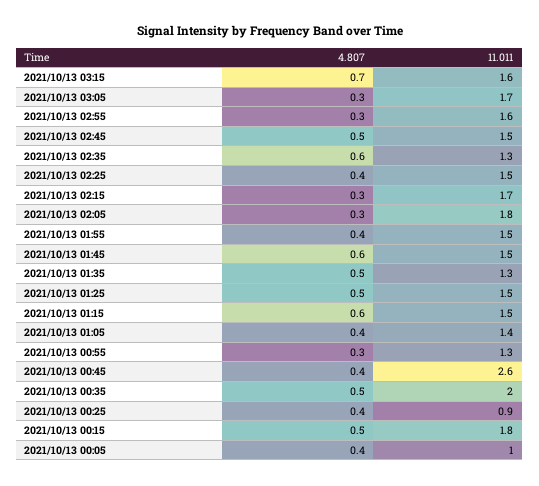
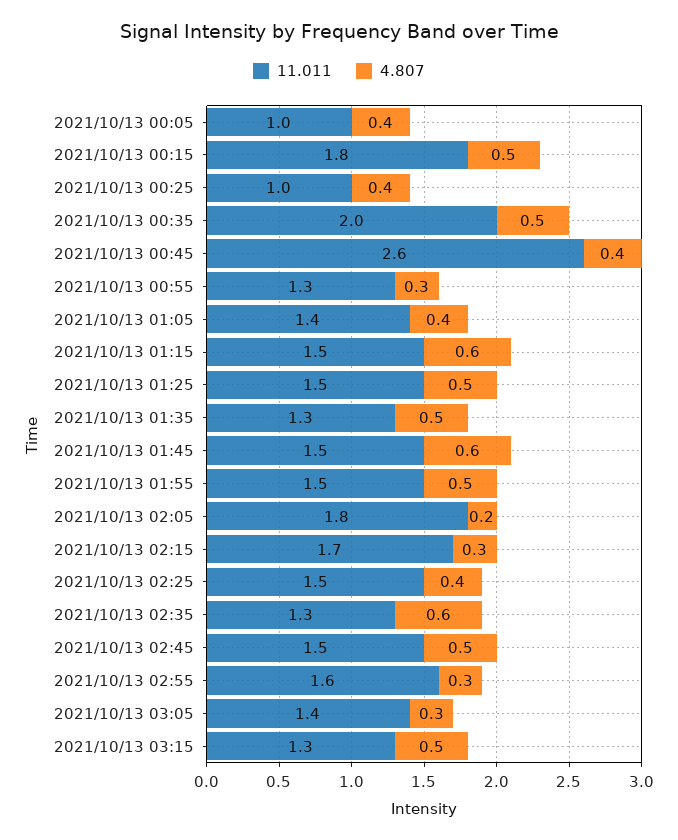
4.807, 2021/10/13 03:15: 0.7 -> 0.5
11.011, 2021/10/13 03:15: 1.6 -> 1.3
11.011, 2021/10/13 03:05: 1.7 -> 1.4
4.807, 2021/10/13 02:05: 0.3 -> 0.2
4.807, 2021/10/13 01:55: 0.4 -> 0.5
11.011, 2021/10/13 00:25: 0.9 -> 1

